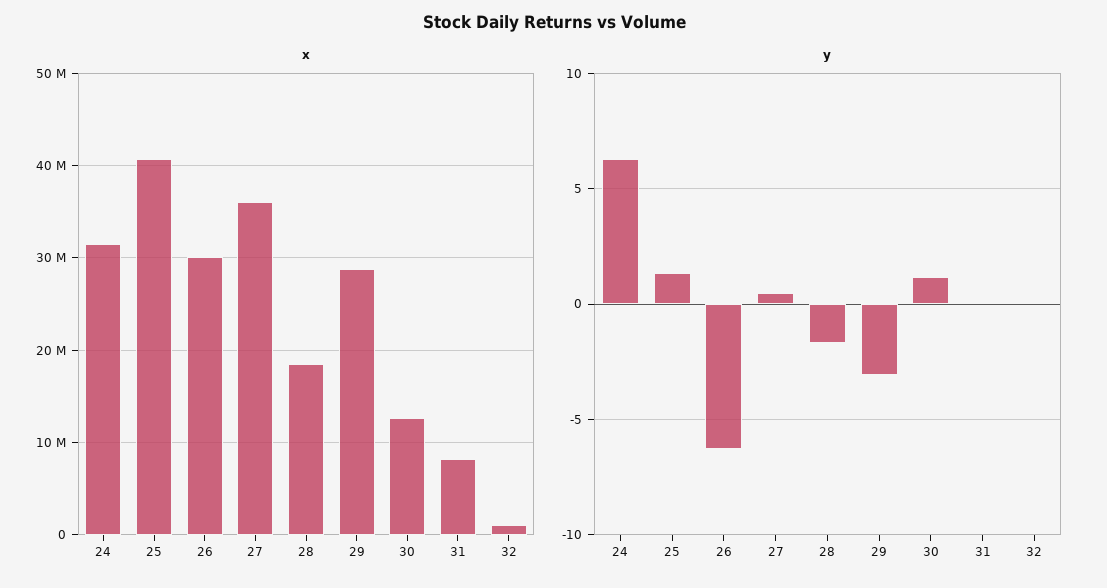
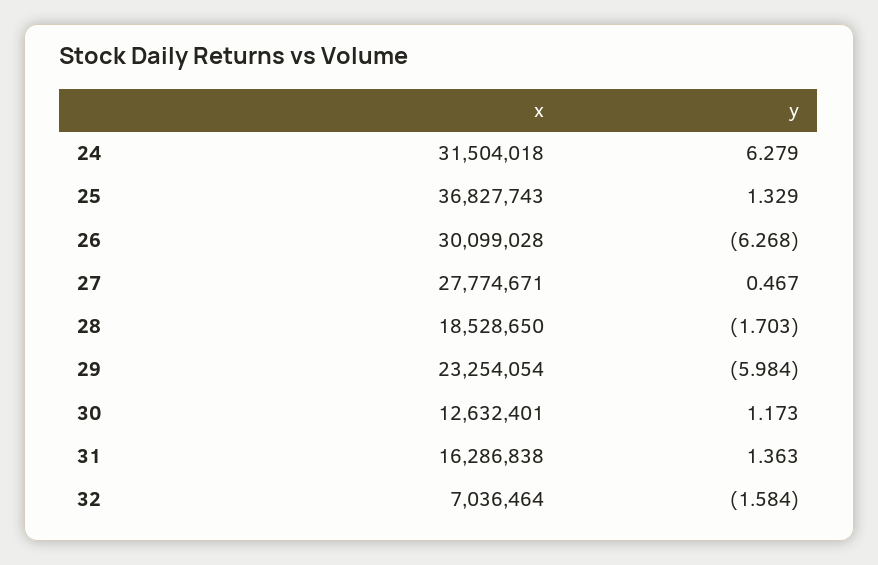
x, 25: 41000000 -> 36827743
x, 27: 36000000 -> 27774671
x, 29: 29000000 -> 23254054
x, 31: 8000000 -> 16286838
x, 32: 1000000 -> 7036464
y, 29: -3 -> -5.984
y, 31: 0 -> 1.363
y, 32: 0 -> -1.584

